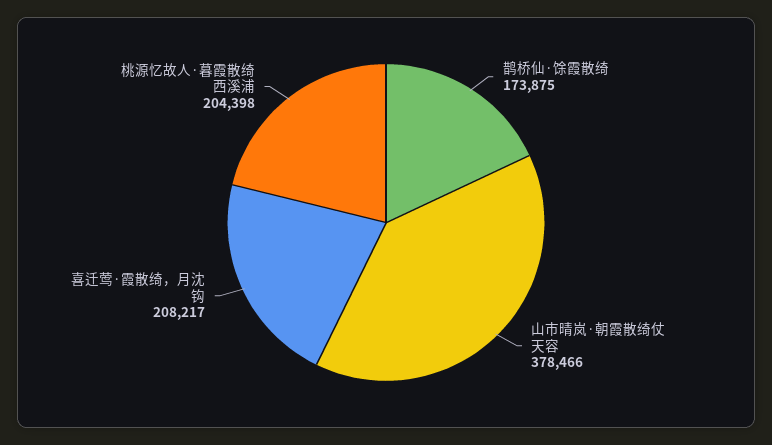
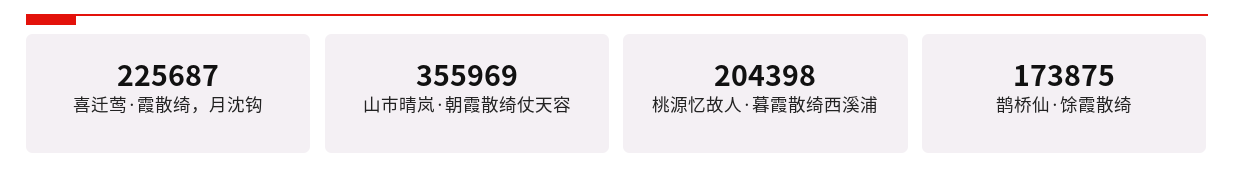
山市晴岚·朝霞散绮仗天容: 378466 -> 355969
喜迁莺·霞散绮，月沈钩: 208217 -> 225687

